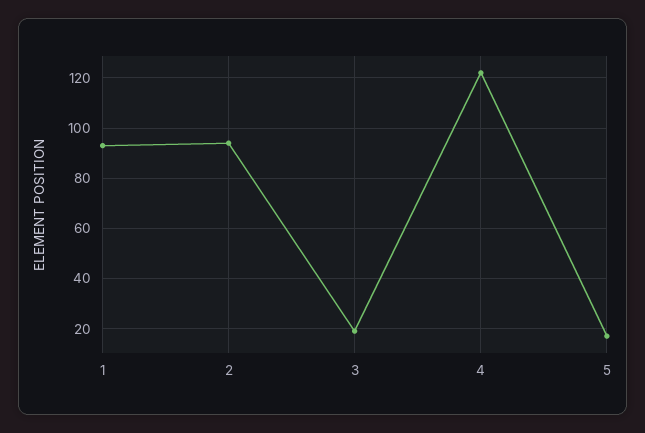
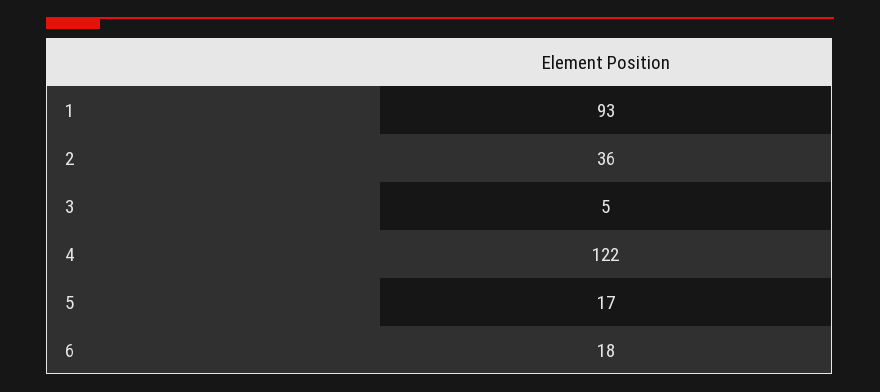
2: 95 -> 36
3: 20 -> 5
6: none -> 18

